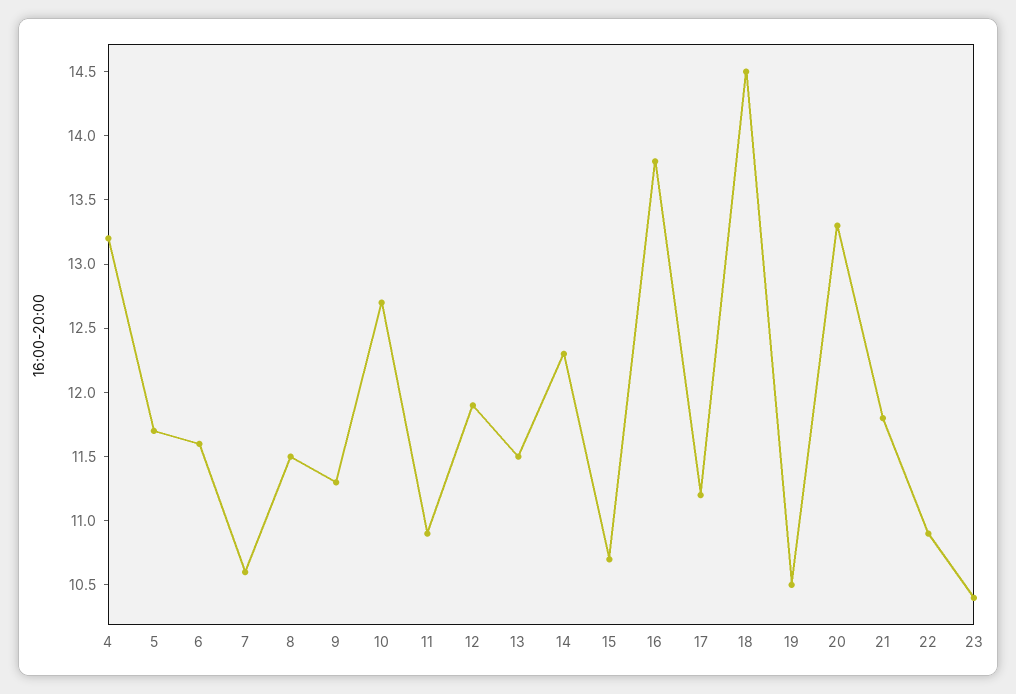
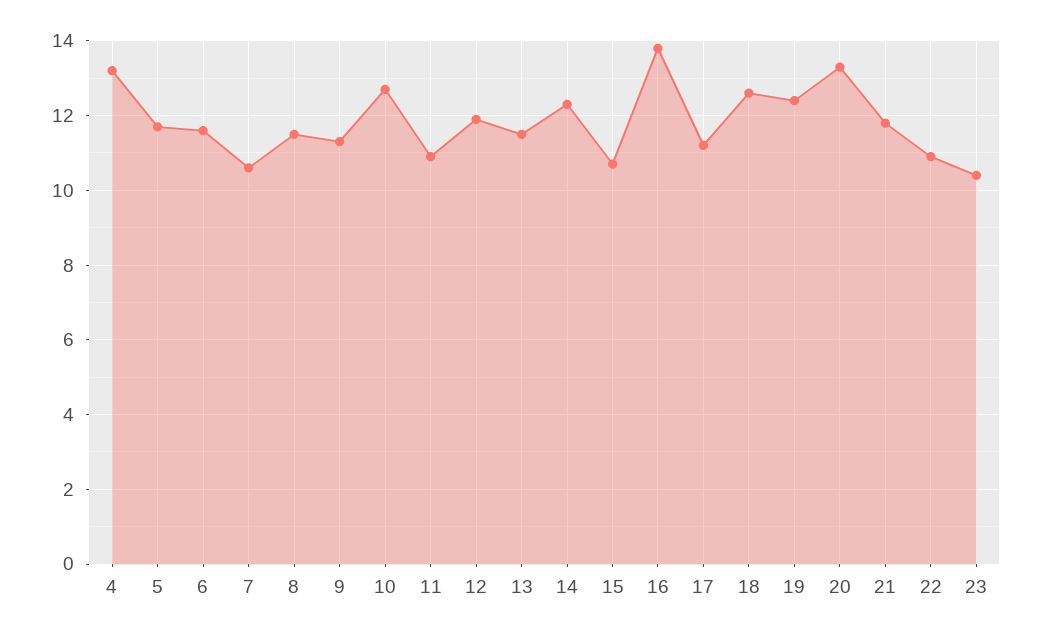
18: 14.5 -> 12.5
19: 10.5 -> 12.5

